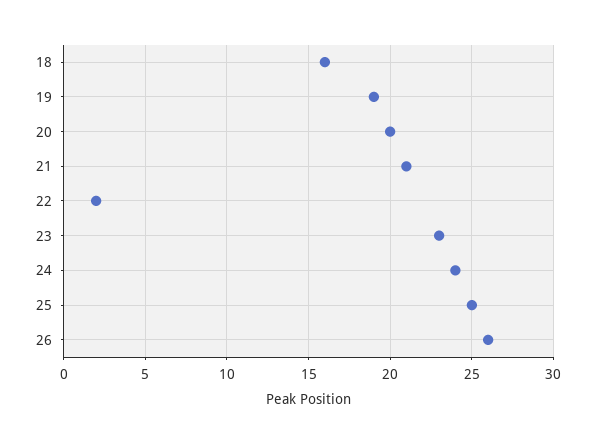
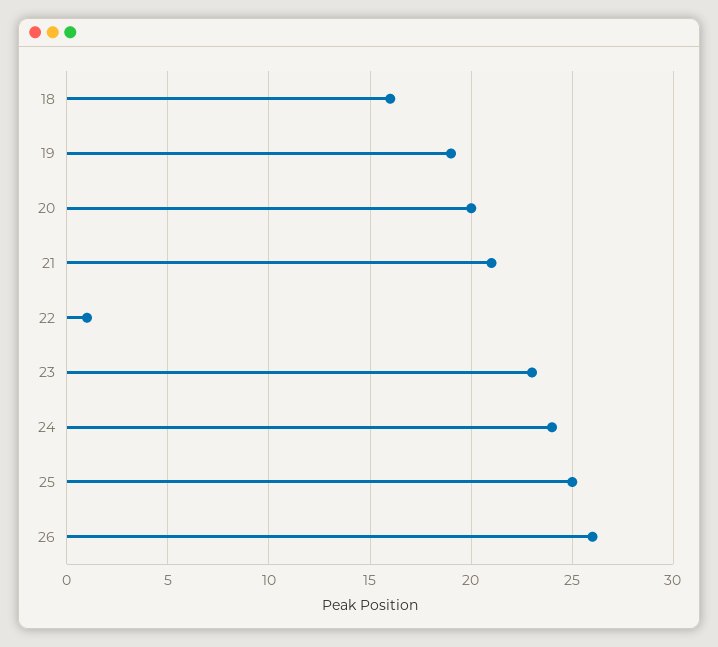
22: 2 -> 1

